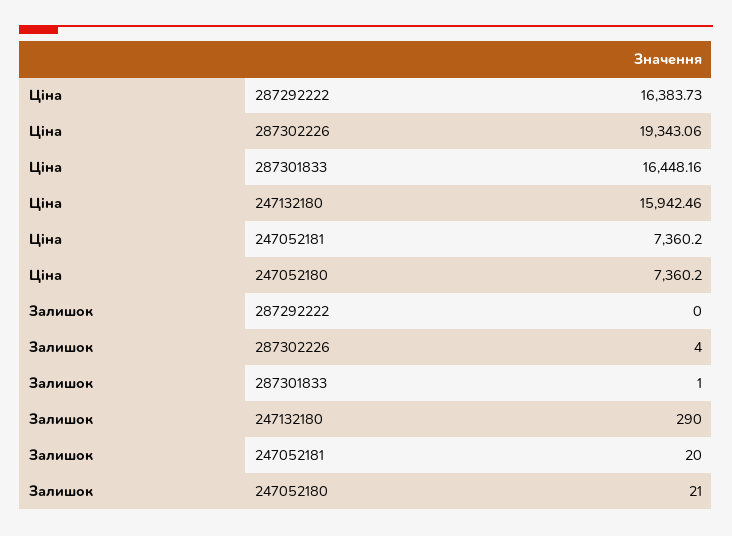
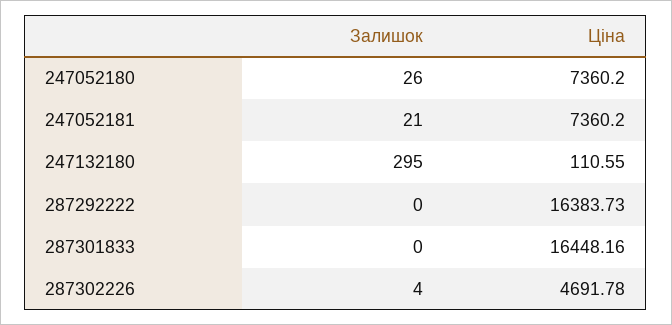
Ціна, 287302226: 19343.06 -> 4691.78
Ціна, 247132180: 15942.46 -> 110.55
Залишок, 287301833: 1 -> 0
Залишок, 247132180: 290 -> 295
Залишок, 247052181: 20 -> 21
Залишок, 247052180: 21 -> 26

